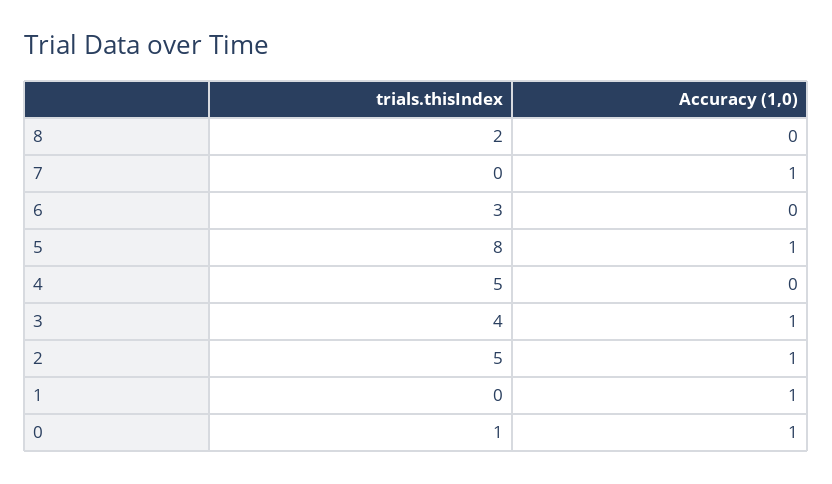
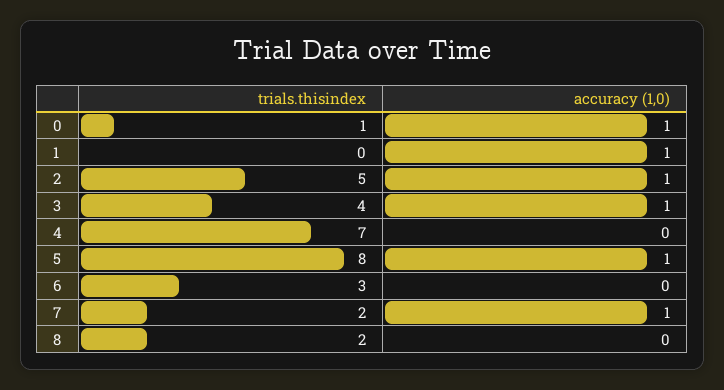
trials.thisIndex, 7: 0 -> 2
trials.thisIndex, 4: 5 -> 7

